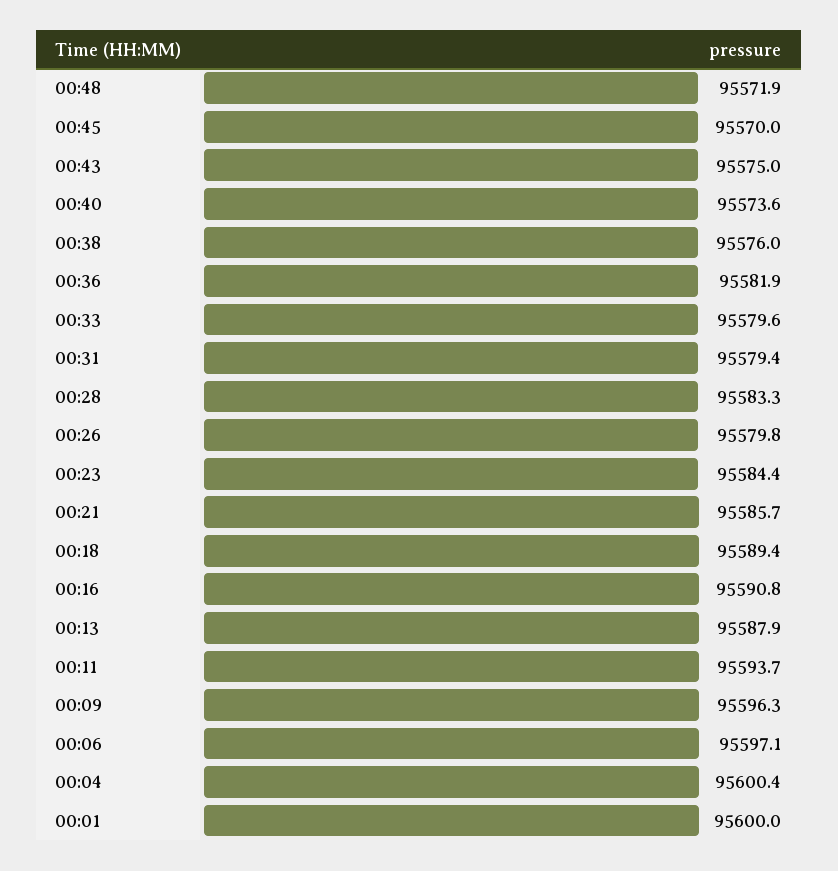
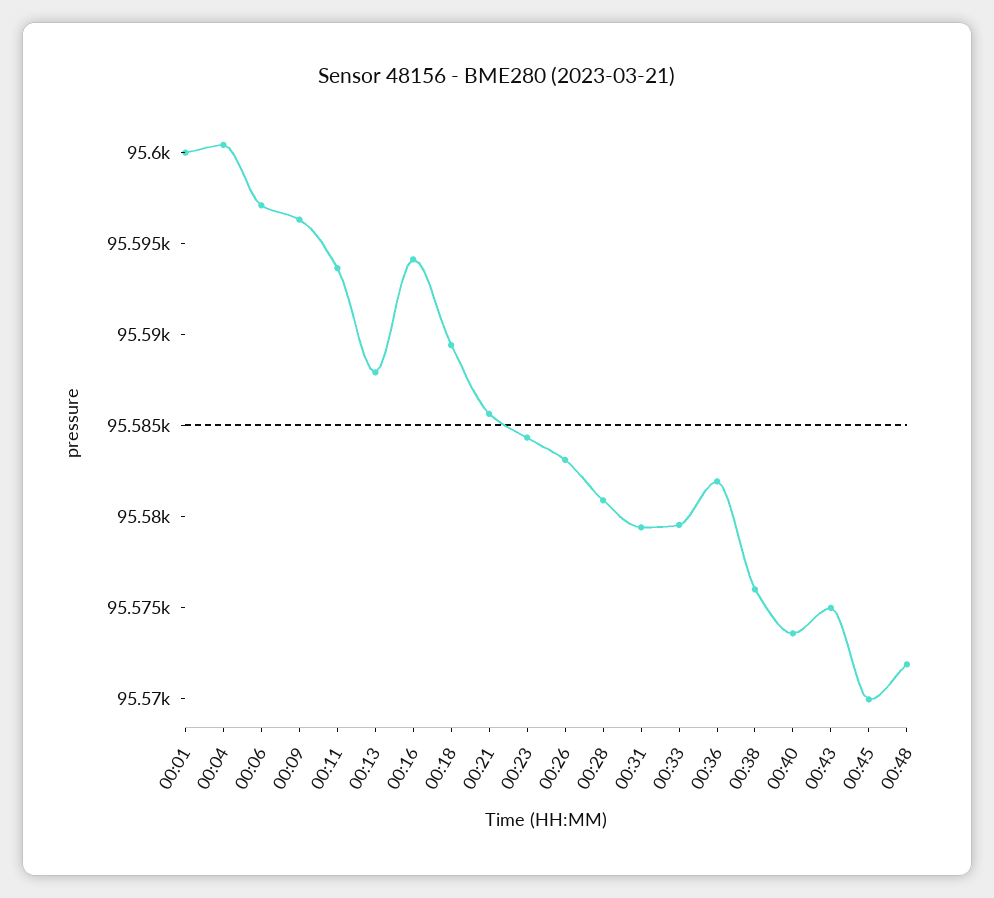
00:28: 95583.3 -> 95581
00:26: 95579.8 -> 95583
00:16: 95590.8 -> 95594

